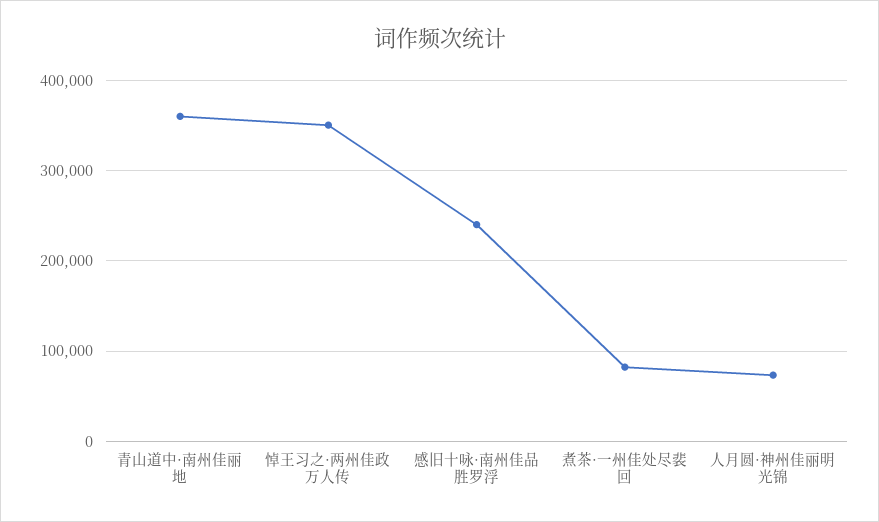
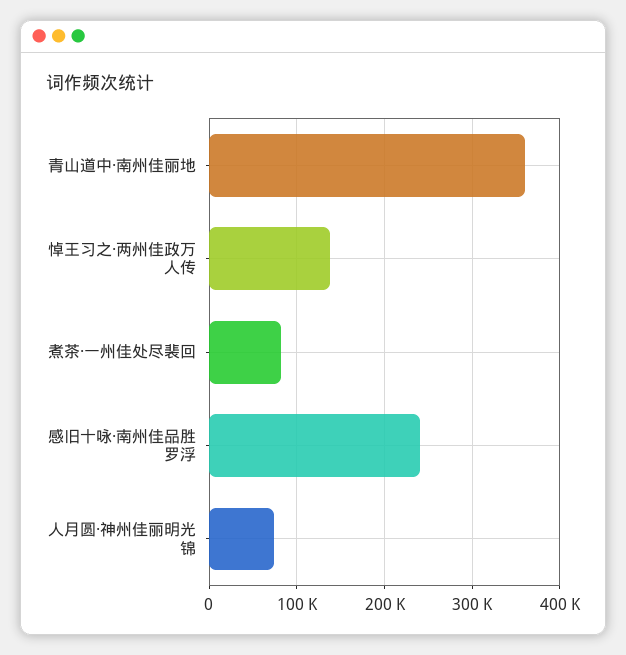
悼王习之·两州佳政万人传: 350000 -> 140000

